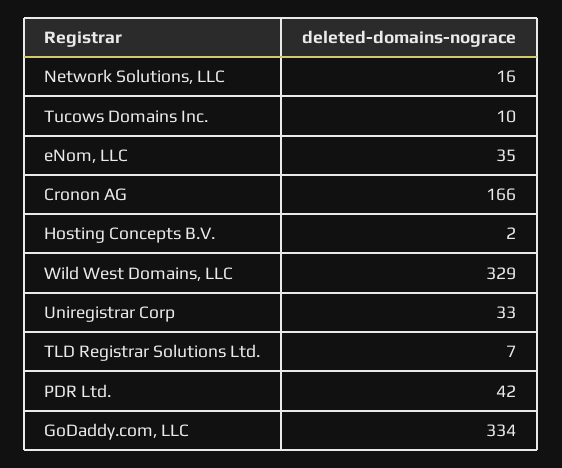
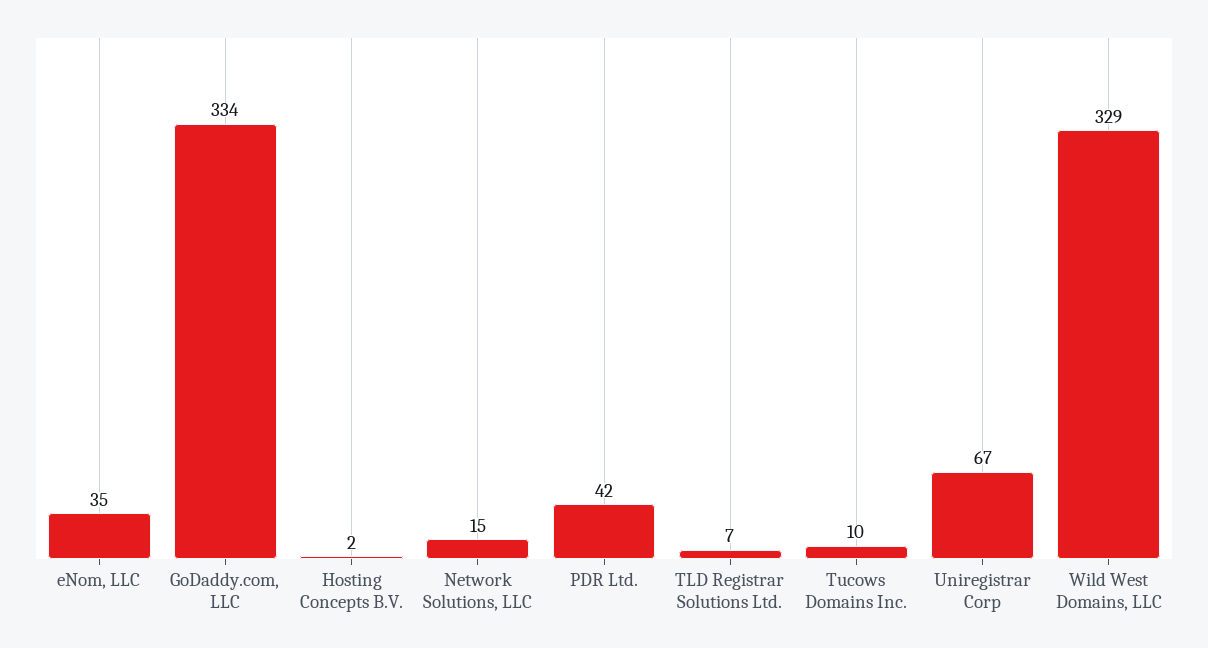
Network Solutions, LLC: 16 -> 15
Cronon AG: 166 -> none
Uniregistrar Corp: 33 -> 67

